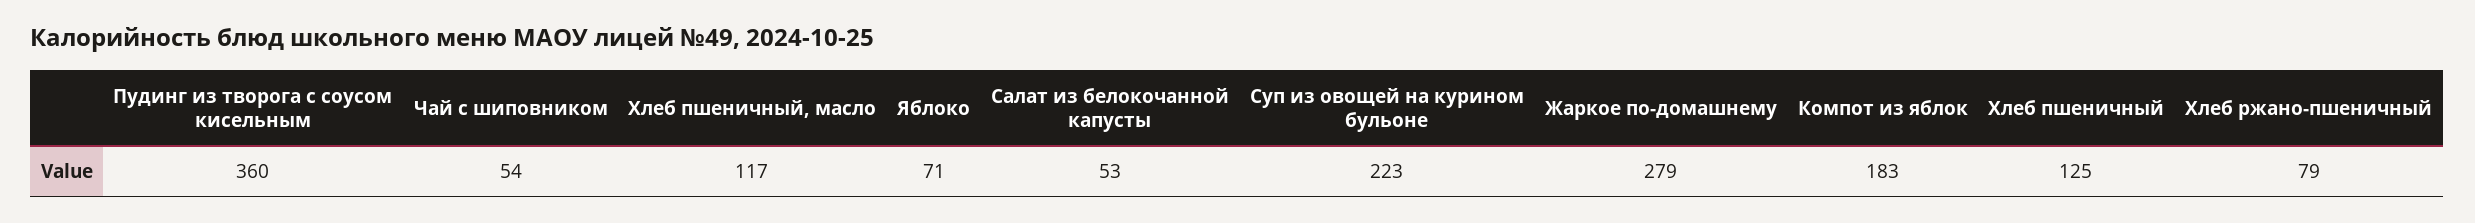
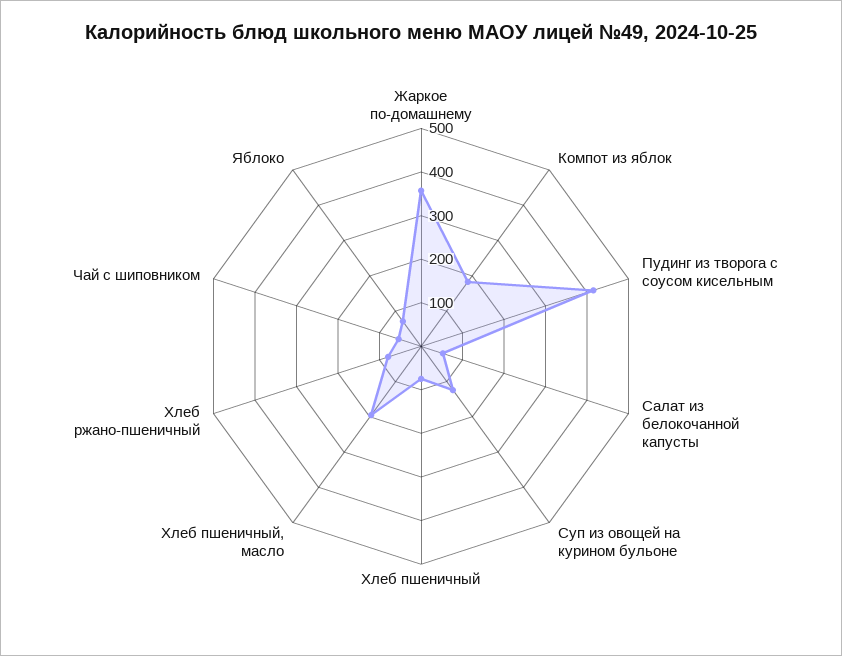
Пудинг из творога с соусом кисельным: 360 -> 420
Хлеб пшеничный, масло: 117 -> 200
Суп из овощей на курином бульоне: 223 -> 120
Жаркое по-домашнему: 279 -> 360
Хлеб пшеничный: 125 -> 80

